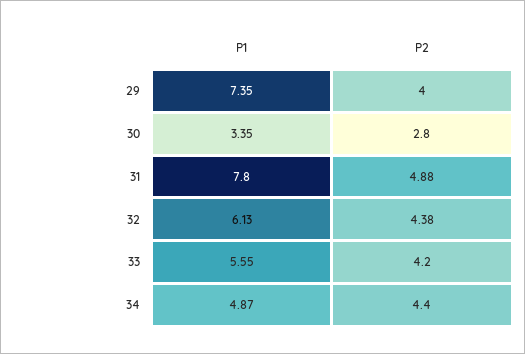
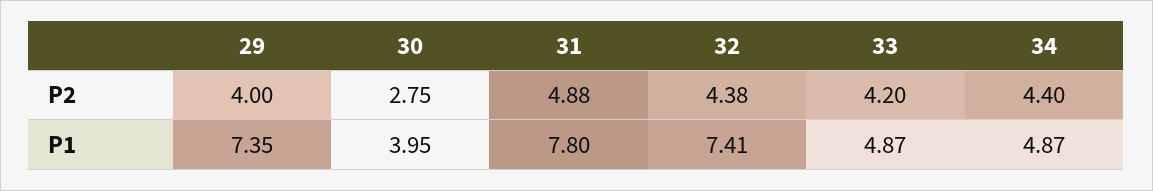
P1, 30: 3.35 -> 3.95
P2, 30: 2.8 -> 2.75
P1, 32: 6.13 -> 7.41
P1, 33: 5.55 -> 4.87

